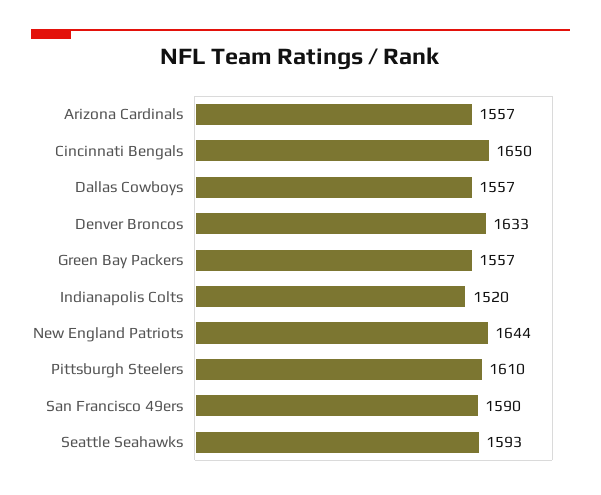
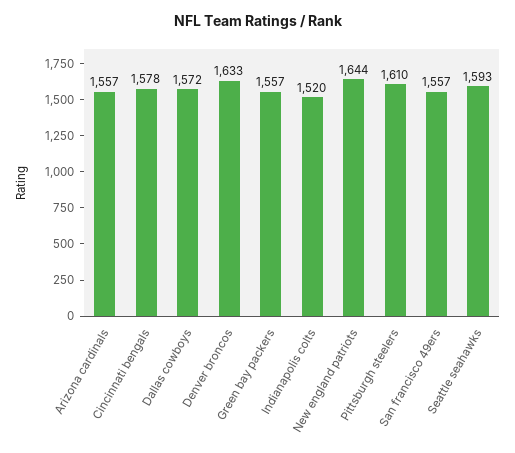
Cincinnati Bengals: 1650 -> 1578
Dallas Cowboys: 1557 -> 1572
San Francisco 49ers: 1590 -> 1557

